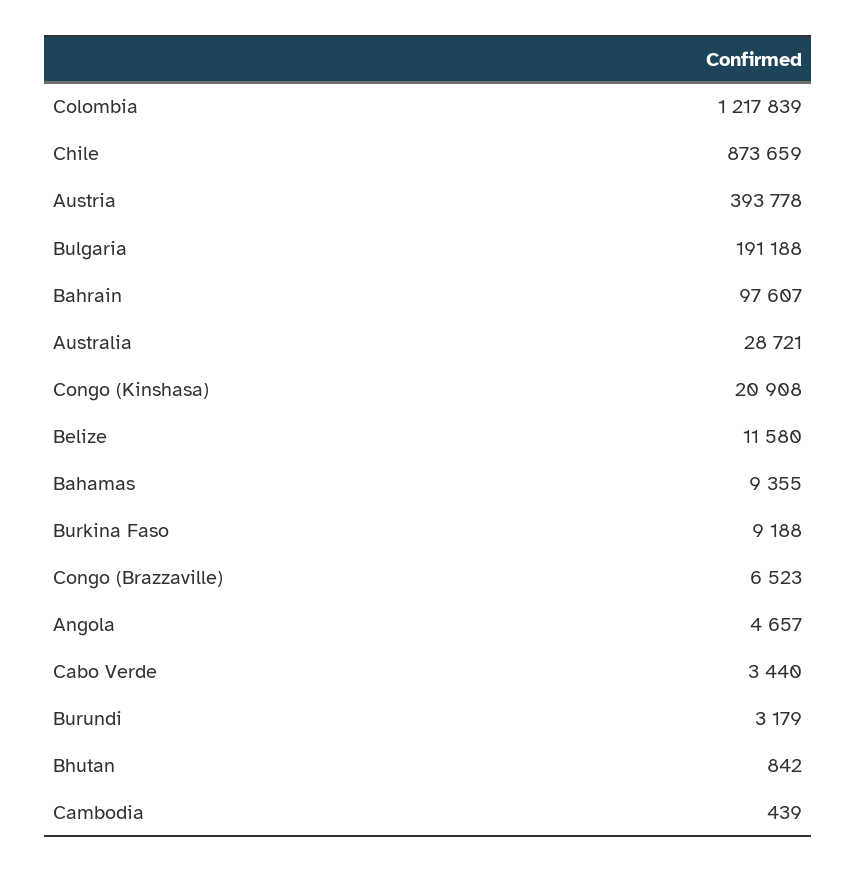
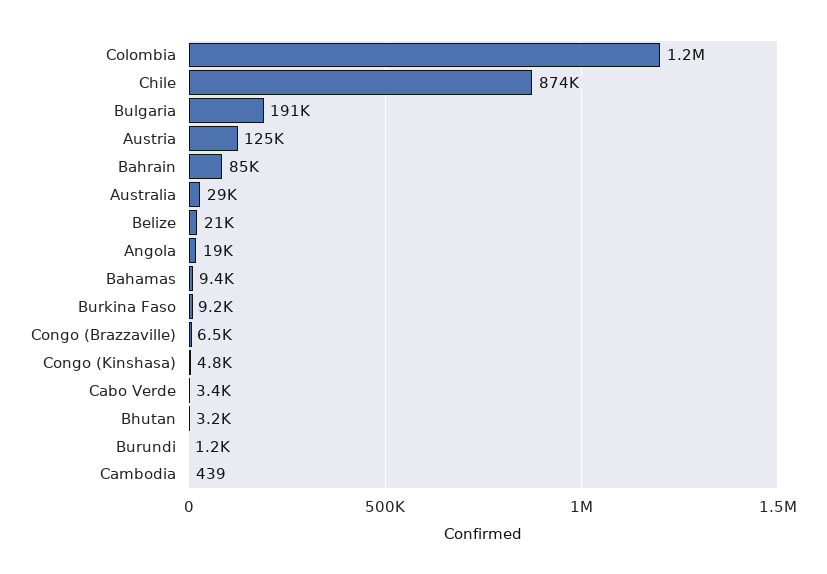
Austria: 393778 -> 125000
Bahrain: 97607 -> 85000
Congo (Kinshasa): 20908 -> 4800
Belize: 11580 -> 21000
Angola: 4657 -> 19000
Burundi: 3179 -> 1200
Bhutan: 842 -> 3200

